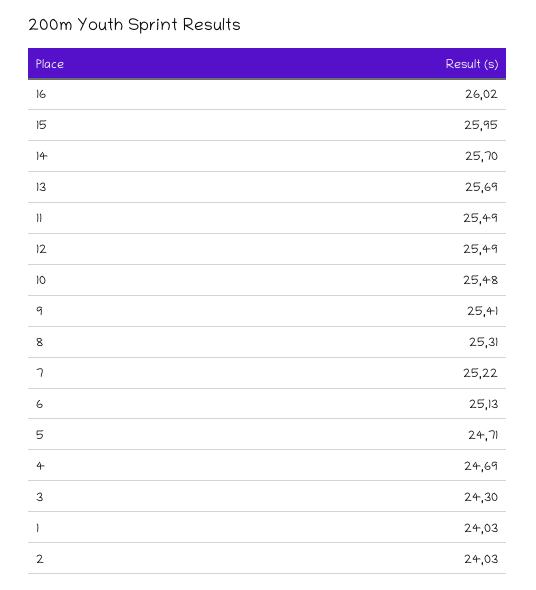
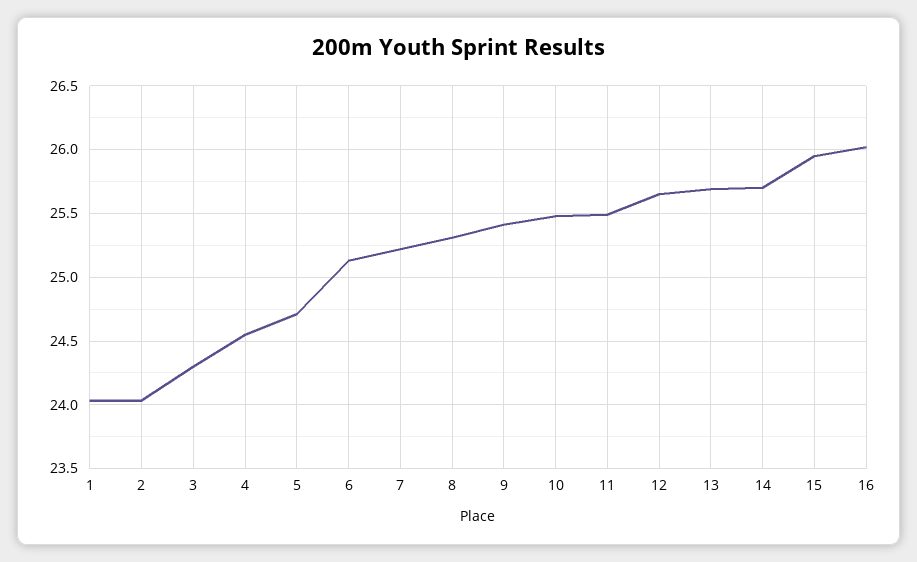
12: 25.49 -> 25.65
4: 24.69 -> 24.55

